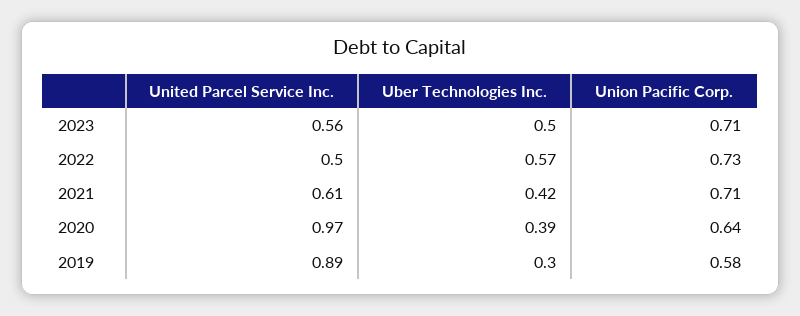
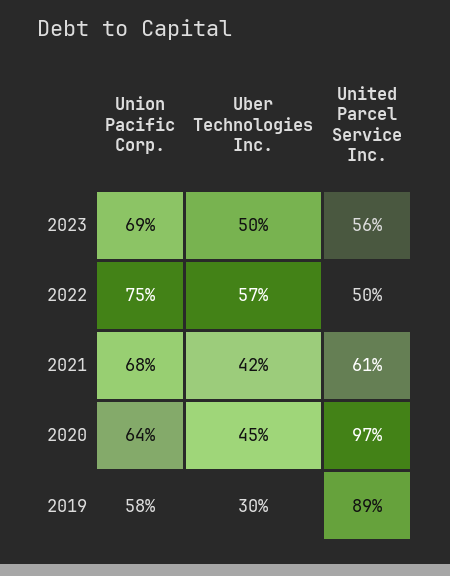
Union Pacific Corp., 2023: 0.71 -> 0.69
Union Pacific Corp., 2022: 0.73 -> 0.75
Union Pacific Corp., 2021: 0.71 -> 0.68
Uber Technologies Inc., 2020: 0.39 -> 0.45

